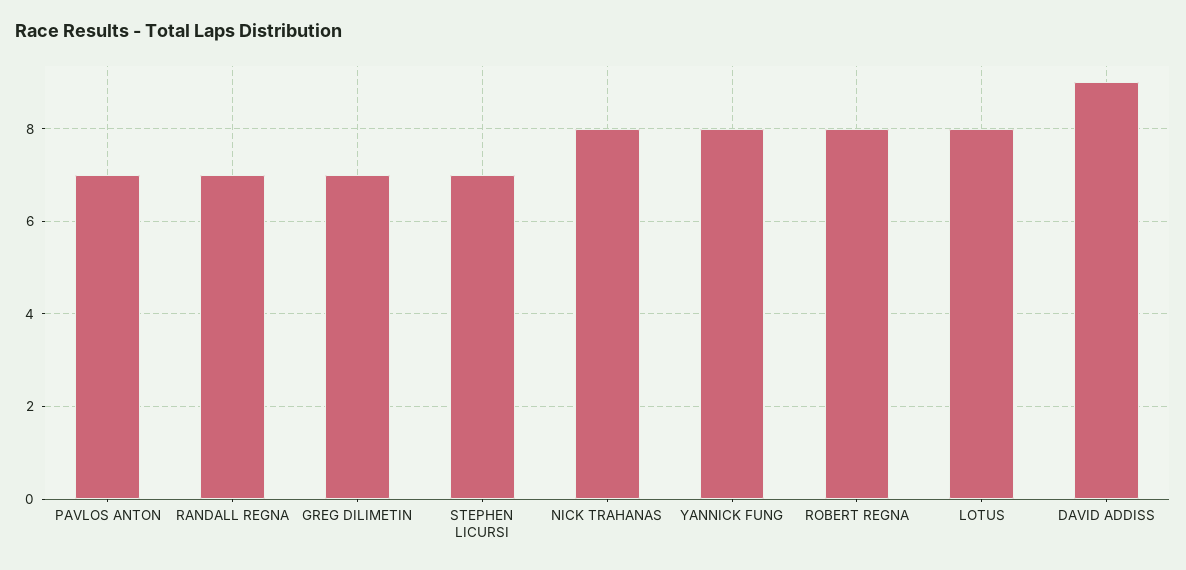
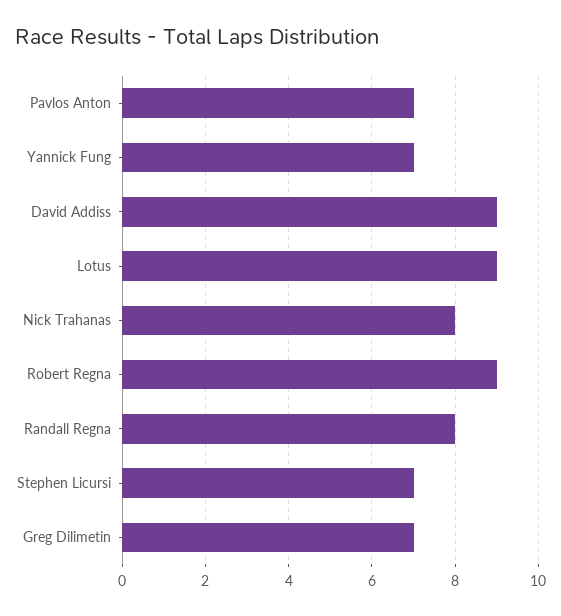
RANDALL REGNA: 7 -> 8
YANNICK FUNG: 8 -> 7
ROBERT REGNA: 8 -> 9
LOTUS: 8 -> 9

